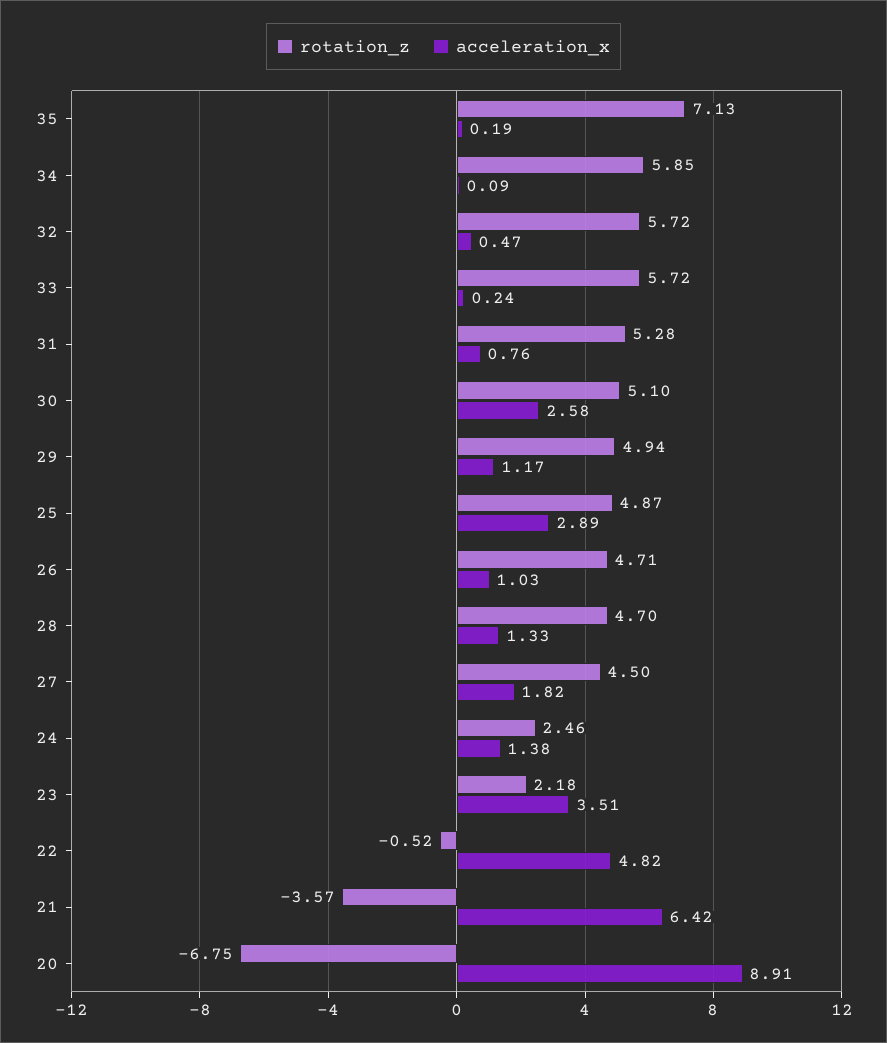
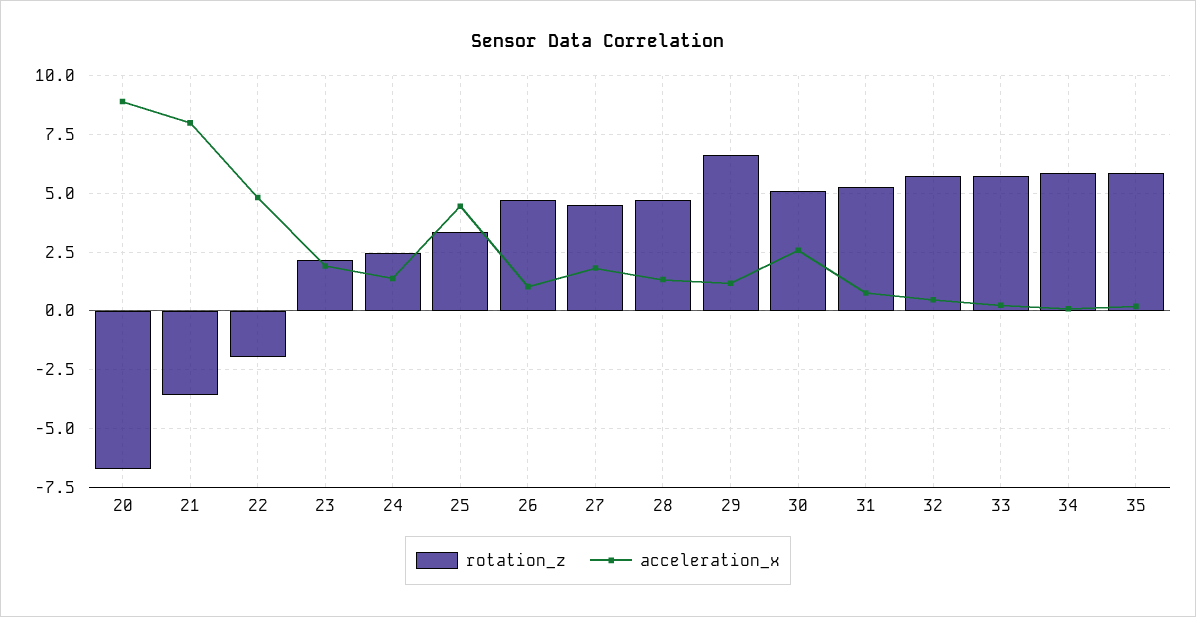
rotation_z, 35: 7.13 -> 6
rotation_z, 29: 4.94 -> 6.5
rotation_z, 25: 4.87 -> 3.5
acceleration_x, 25: 2.89 -> 4.5
acceleration_x, 23: 3.51 -> 2
rotation_z, 22: -0.52 -> -2
acceleration_x, 21: 6.42 -> 8

